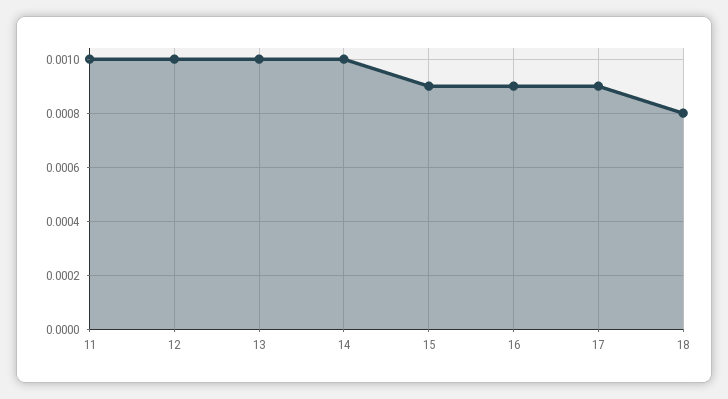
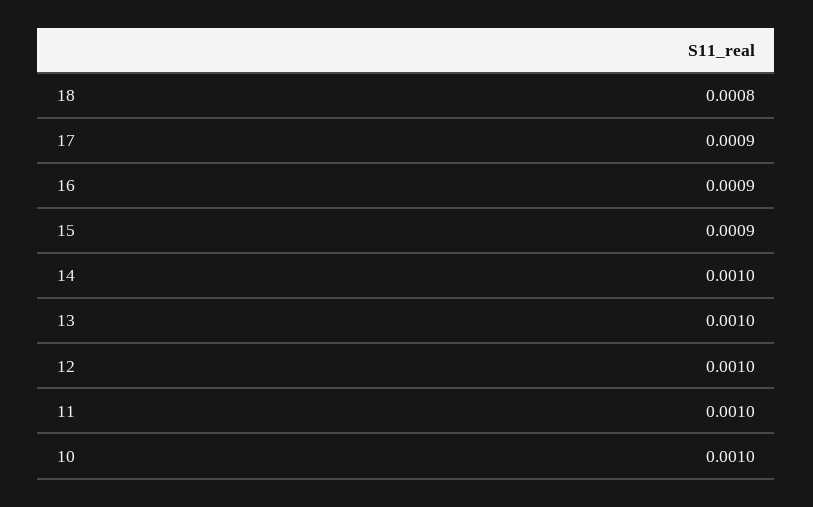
10: none -> 0.001

